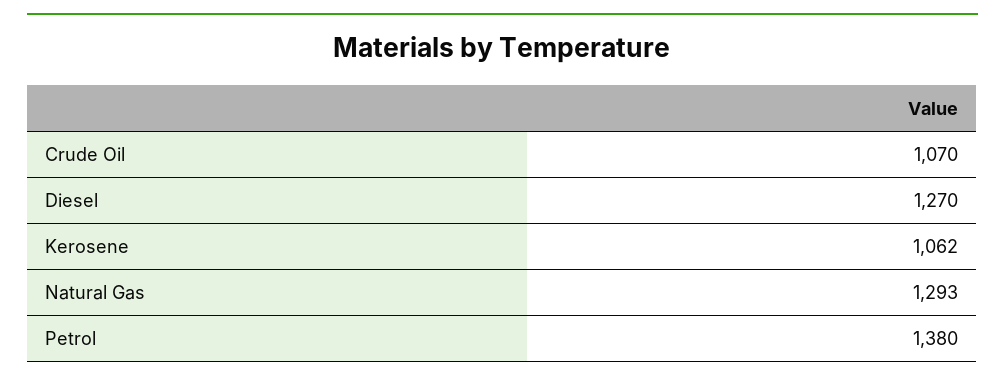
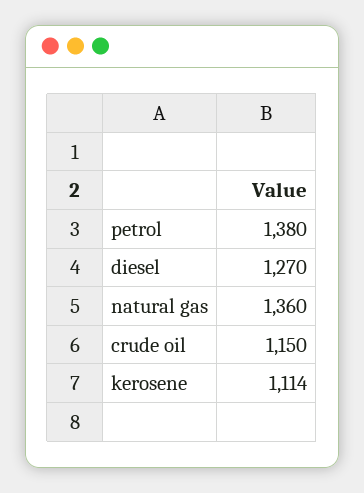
Crude Oil: 1070 -> 1150
Kerosene: 1062 -> 1114
Natural Gas: 1293 -> 1360

